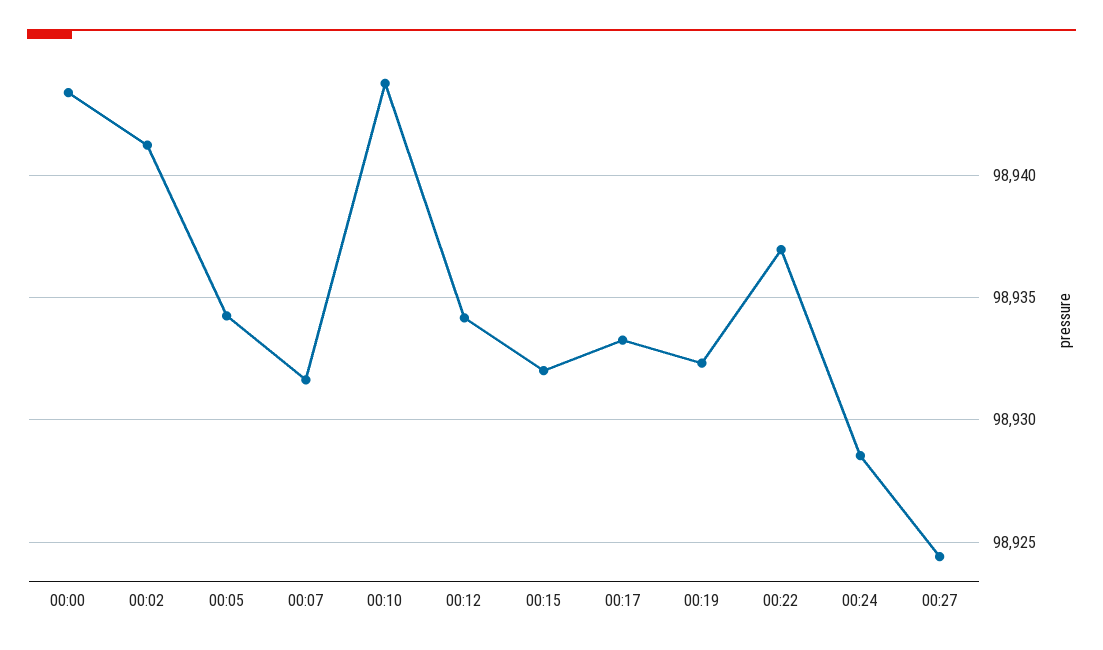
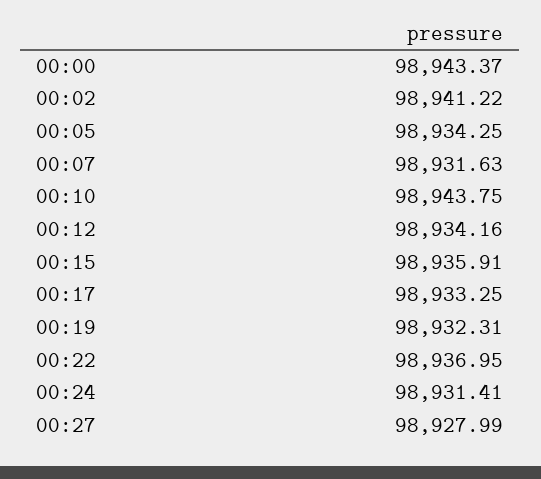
00:15: 98932 -> 98935.91
00:24: 98928.5 -> 98931.41
00:27: 98924.5 -> 98927.99

